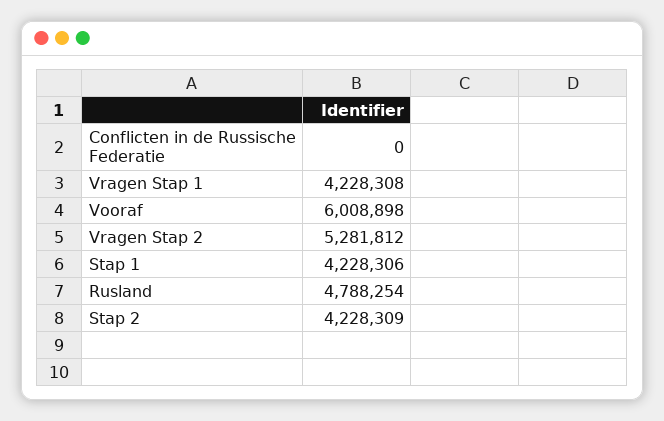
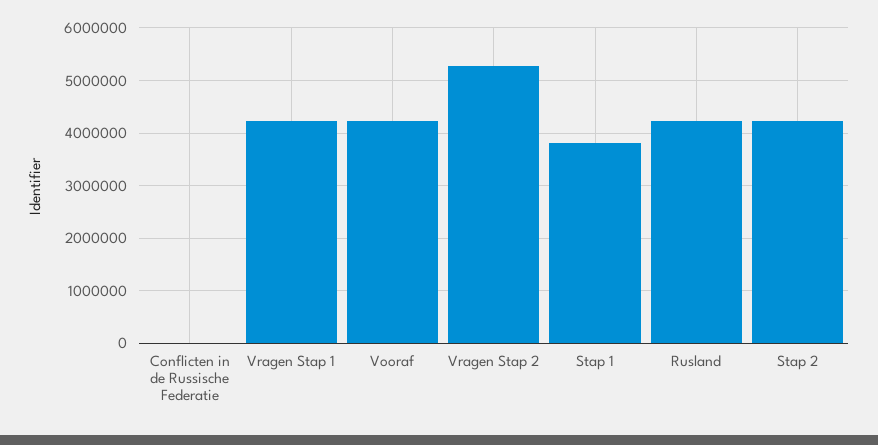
Vooraf: 6008898 -> 4200000
Stap 1: 4228306 -> 3800000
Rusland: 4788254 -> 4200000

